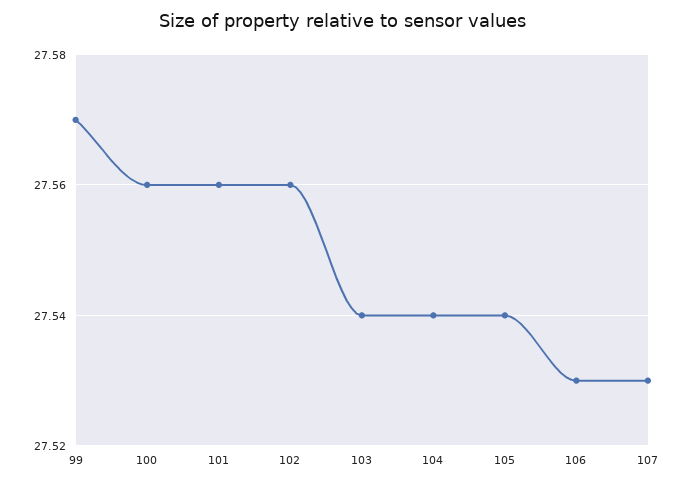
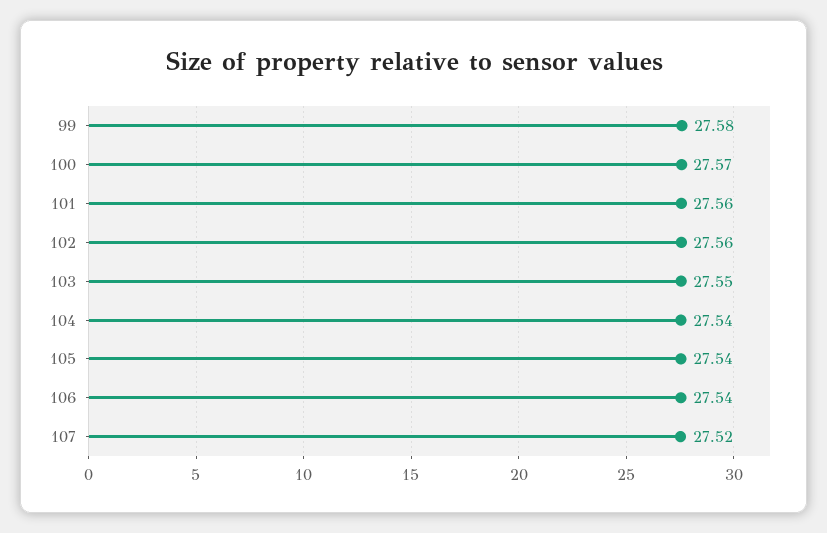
99: 27.57 -> 27.58
100: 27.56 -> 27.57
103: 27.54 -> 27.55
106: 27.53 -> 27.54
107: 27.53 -> 27.52

